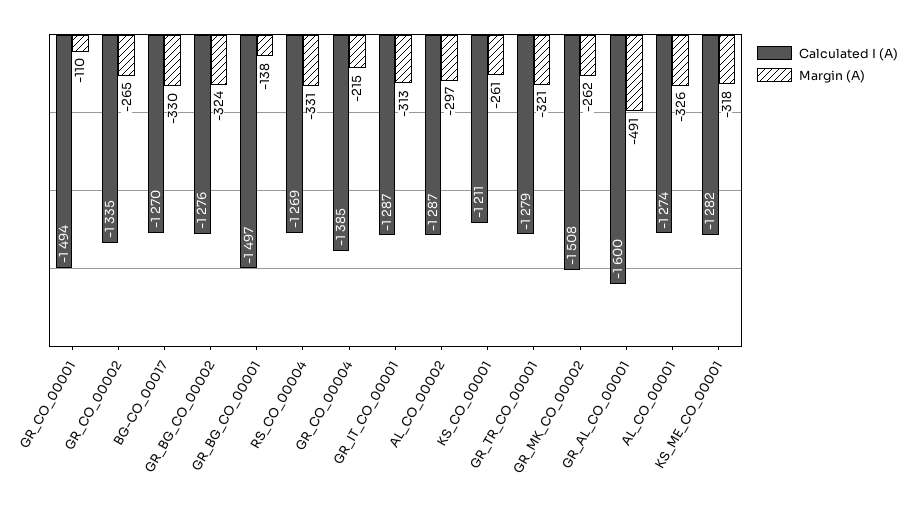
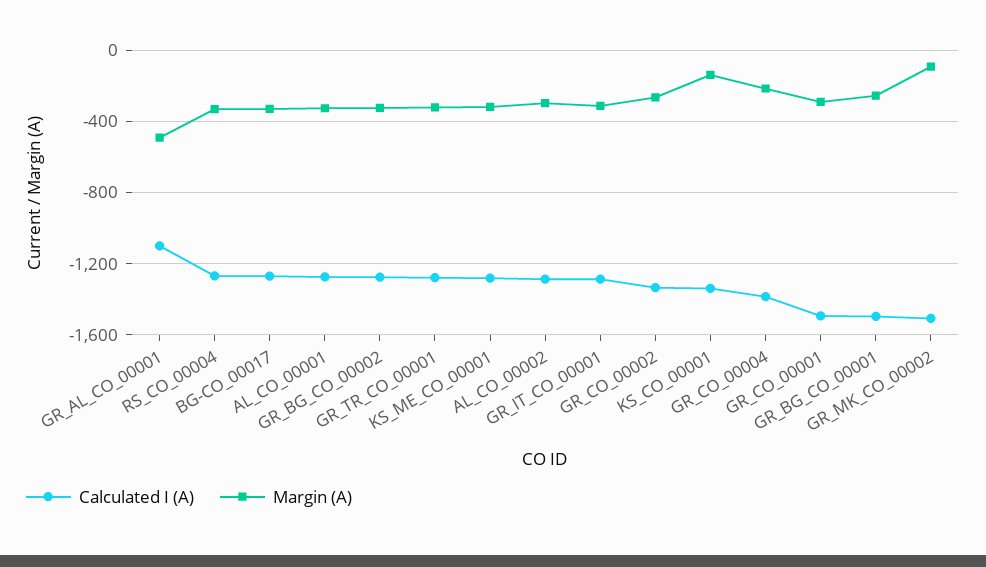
Margin (A), GR_CO_00001: -110 -> -300
Margin (A), GR_BG_CO_00001: -138 -> -250
Calculated I (A), KS_CO_00001: -1211 -> -1350
Margin (A), KS_CO_00001: -261 -> -150
Margin (A), GR_MK_CO_00002: -262 -> -100
Calculated I (A), GR_AL_CO_00001: -1600 -> -1100

